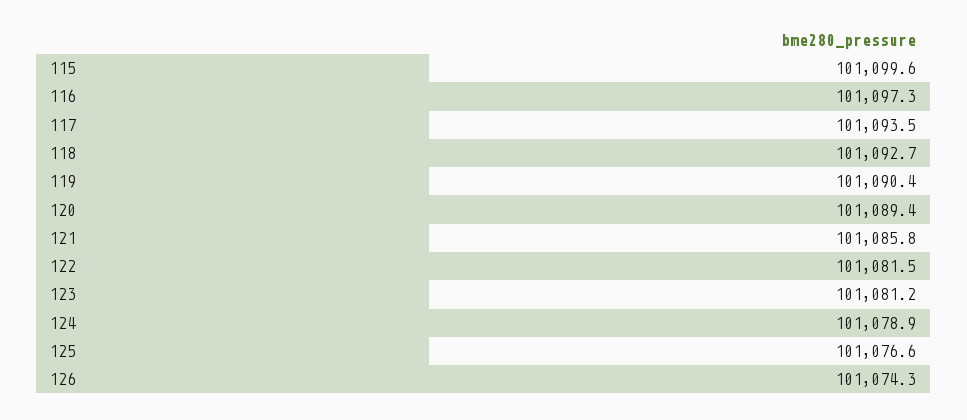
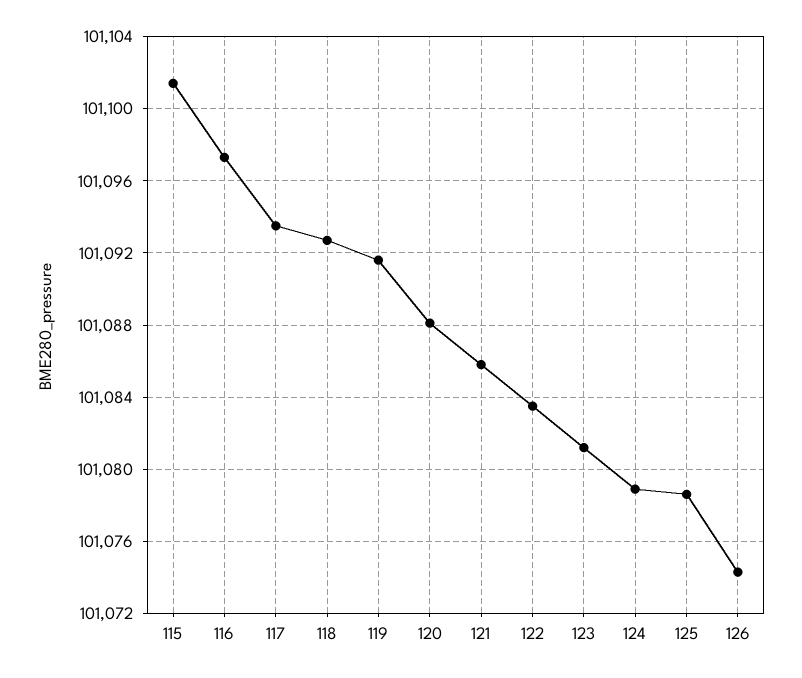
115: 101099.6 -> 101101.5
119: 101090.4 -> 101091.5
120: 101089.4 -> 101088
122: 101081.5 -> 101083.5
125: 101076.6 -> 101078.5

